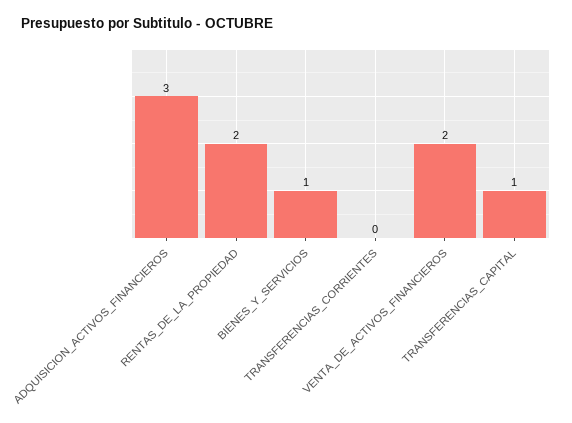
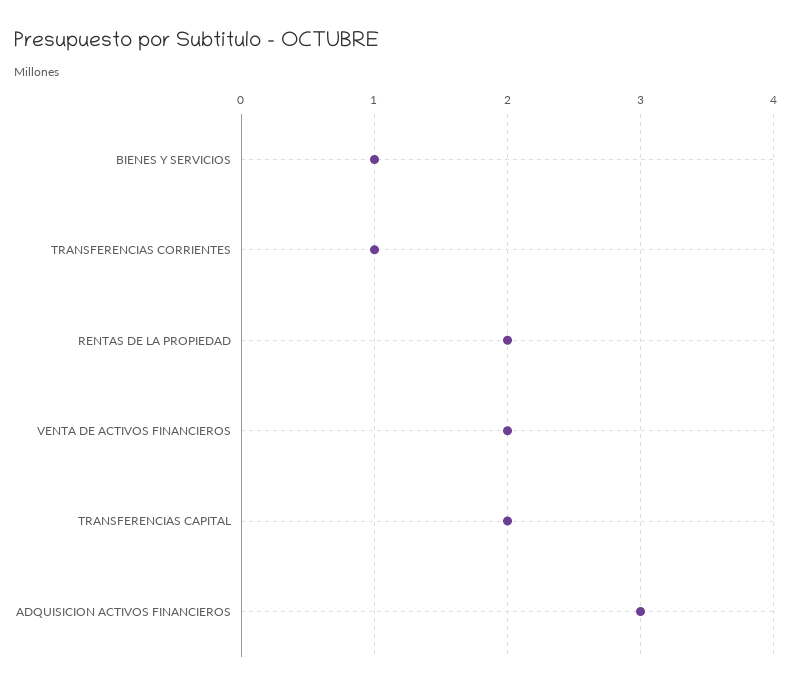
TRANSFERENCIAS_CORRIENTES: 0 -> 1
TRANSFERENCIAS_CAPITAL: 1 -> 2

